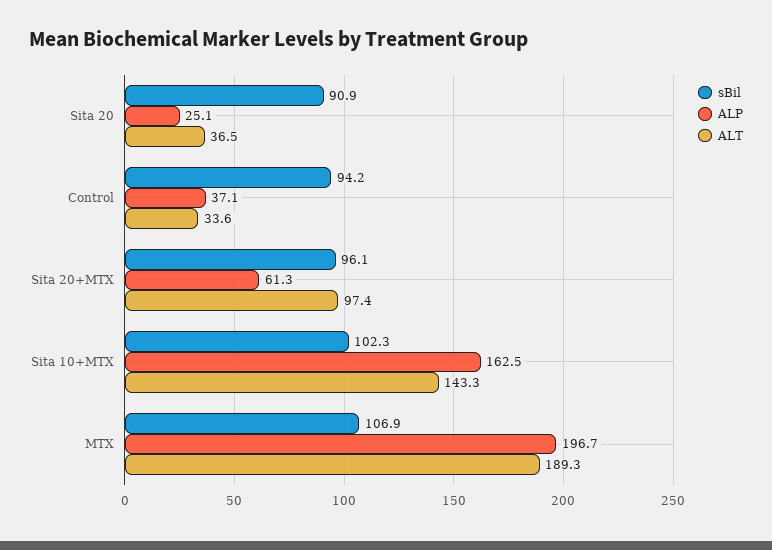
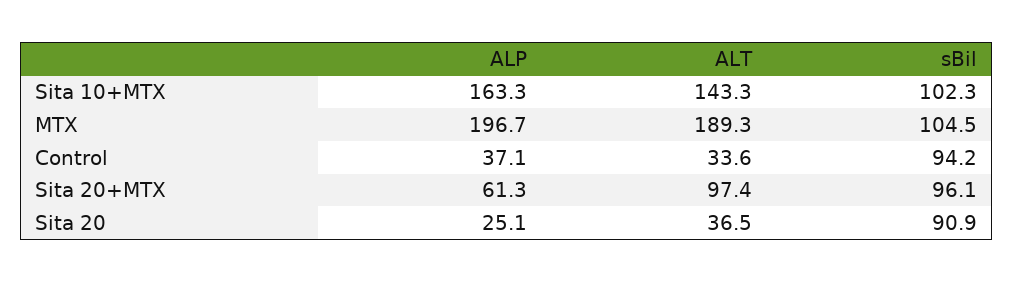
ALP, Sita 10+MTX: 162.5 -> 163.3
sBil, MTX: 106.9 -> 104.5

